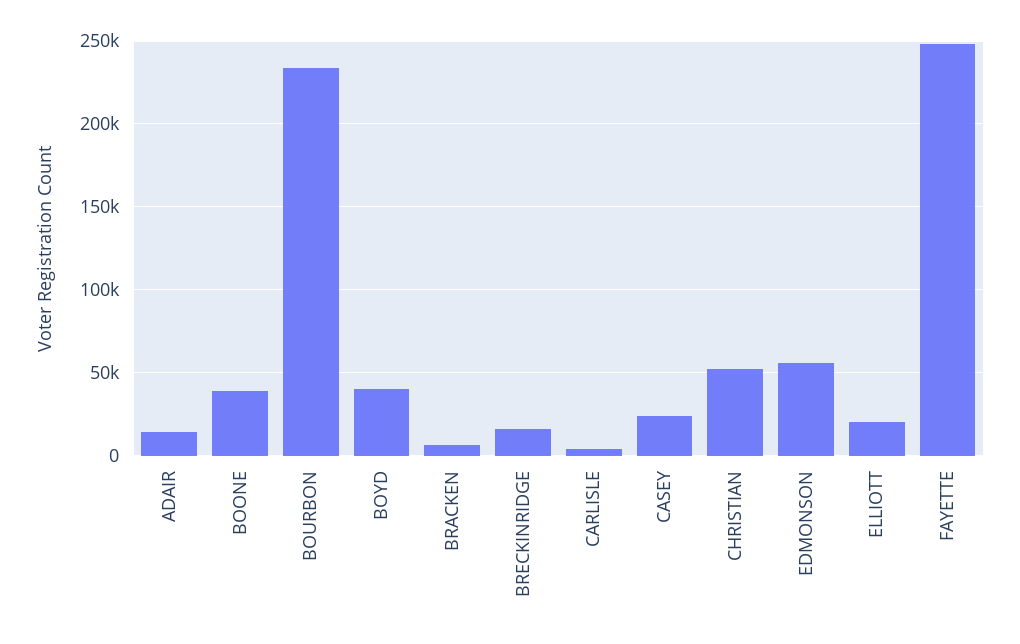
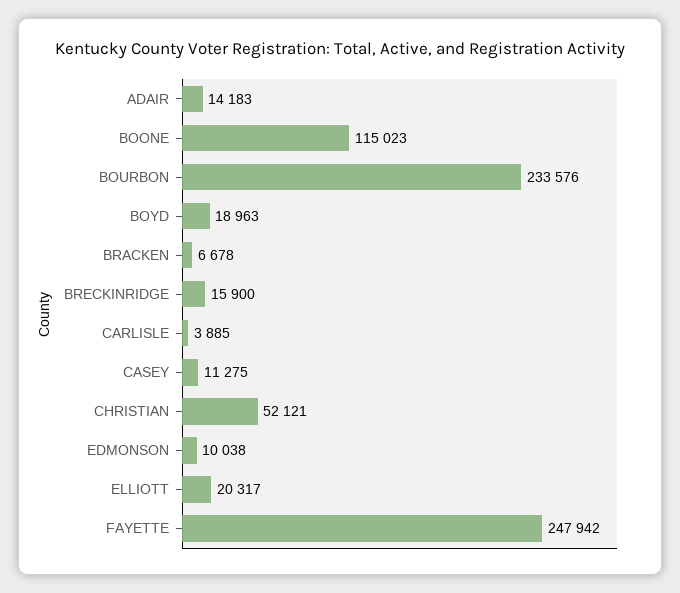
BOONE: 40000 -> 115023
BOYD: 40000 -> 18963
CASEY: 25000 -> 11275
EDMONSON: 55000 -> 10038

